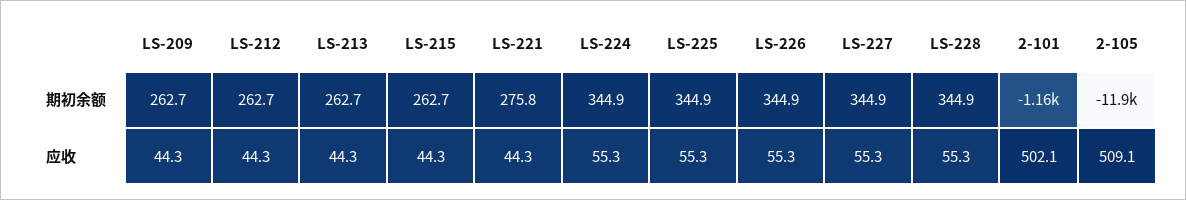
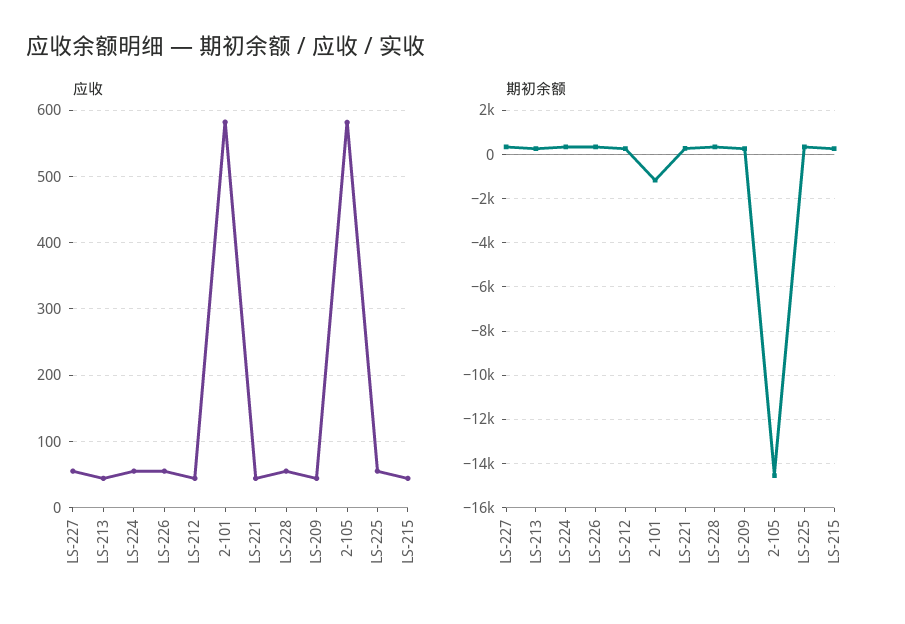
期初余额, 2-105: -11900 -> -14500
应收, 2-101: 502.1 -> 580
应收, 2-105: 509.1 -> 580

